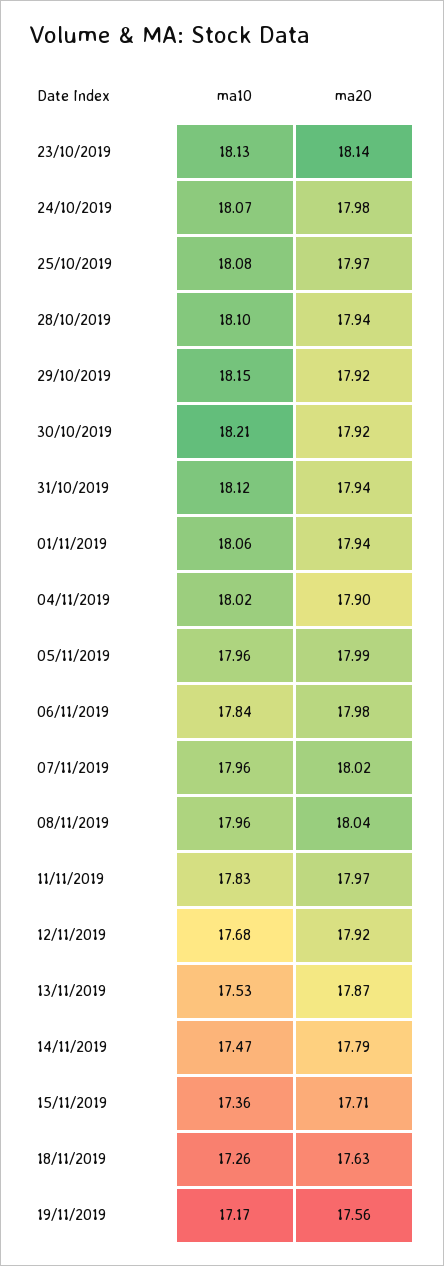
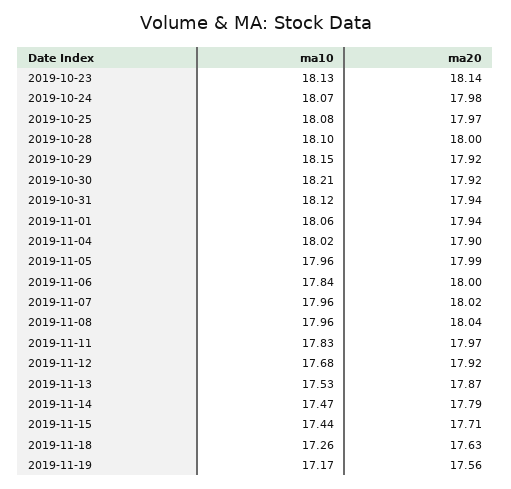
ma20, 28/10/2019: 17.94 -> 18
ma20, 06/11/2019: 17.98 -> 18
ma10, 15/11/2019: 17.36 -> 17.44

